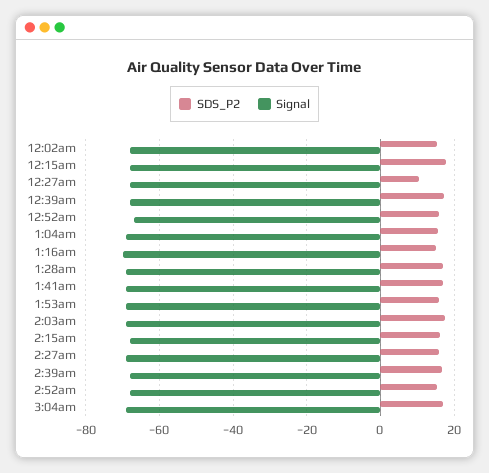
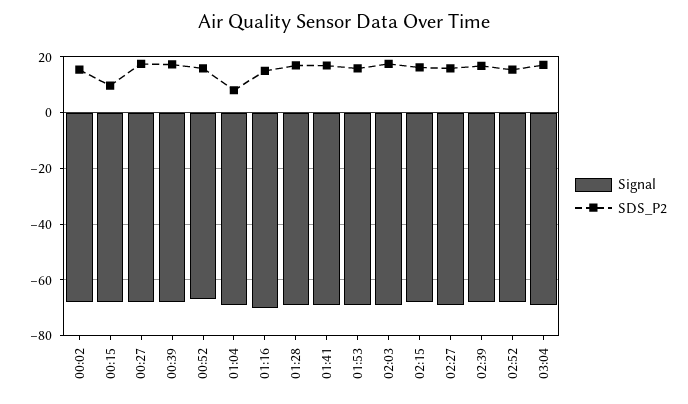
SDS_P2, 12:15am: 18 -> 10
SDS_P2, 12:27am: 10 -> 17.5
SDS_P2, 1:04am: 16 -> 7.5

